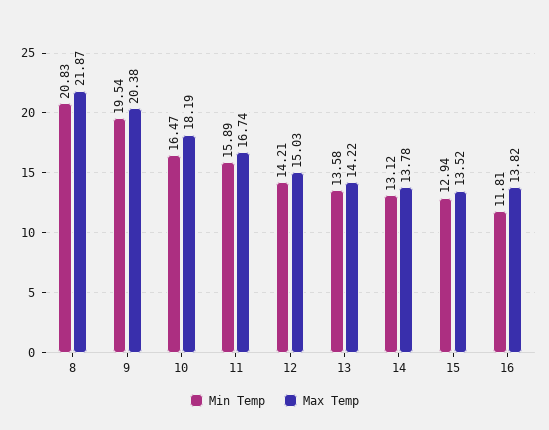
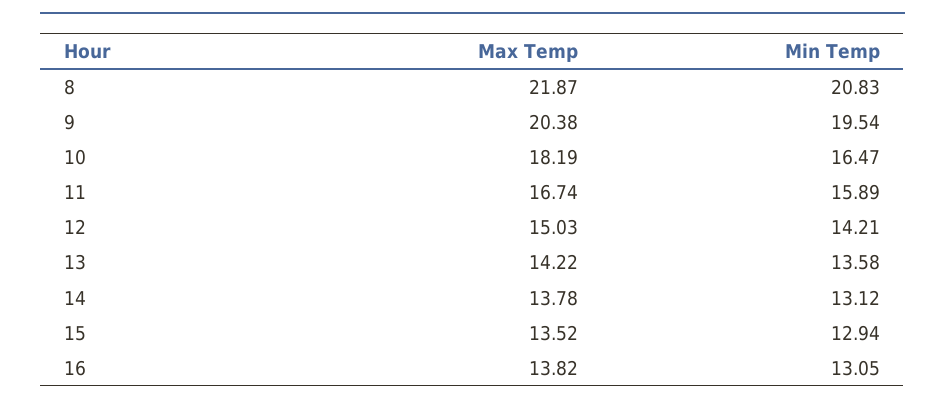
Min Temp, 16: 11.81 -> 13.05

